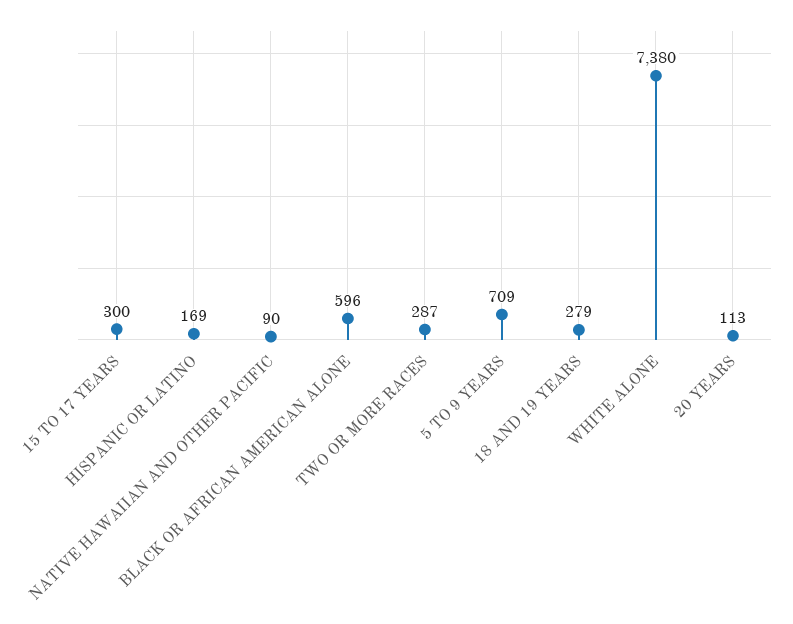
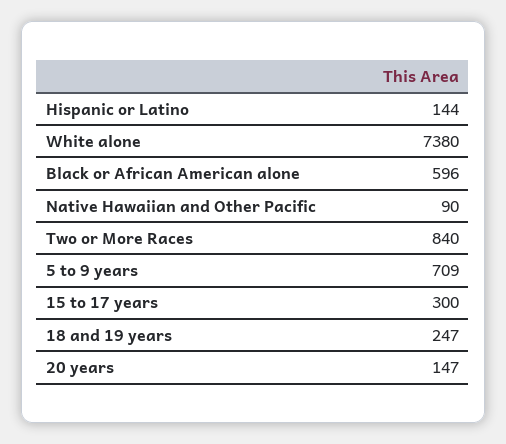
HISPANIC OR LATINO: 169 -> 144
TWO OR MORE RACES: 287 -> 840
18 AND 19 YEARS: 279 -> 247
20 YEARS: 113 -> 147

